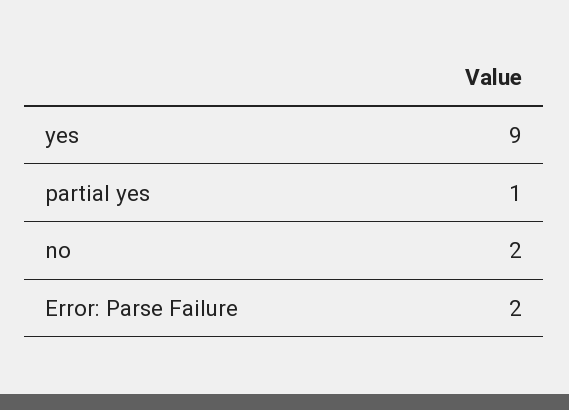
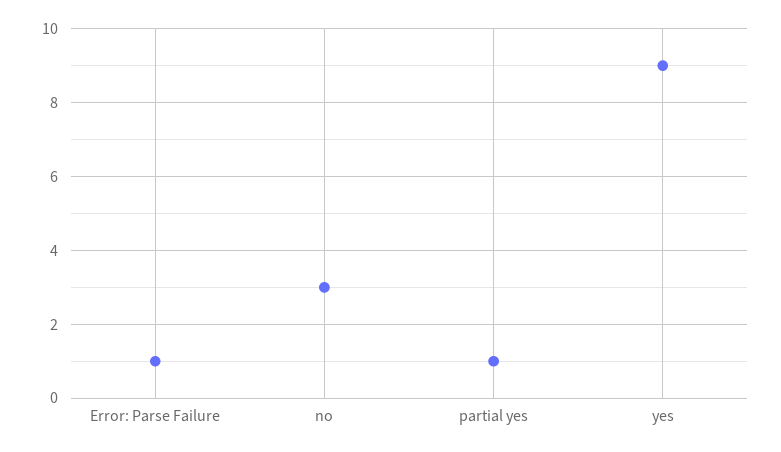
no: 2 -> 3
Error: Parse Failure: 2 -> 1

